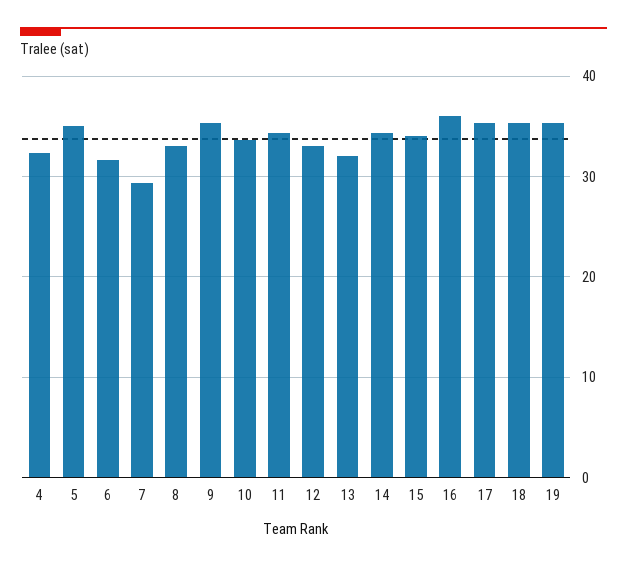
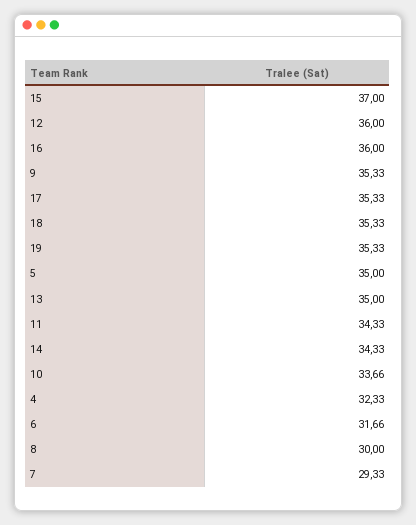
8: 33 -> 30
12: 33 -> 36
13: 32 -> 35
15: 34 -> 37

